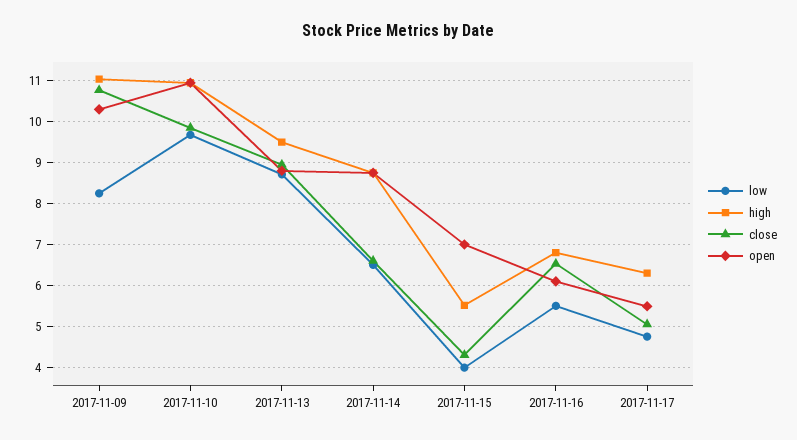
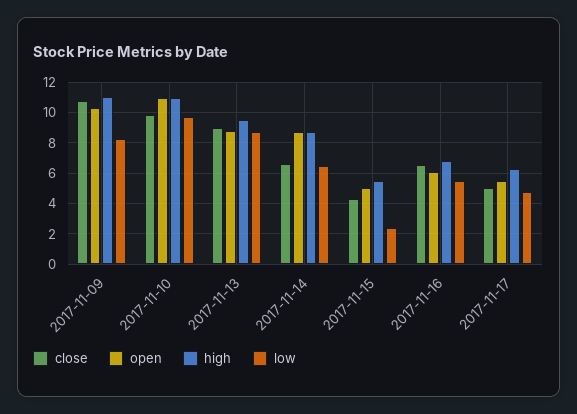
low, 2017-11-15: 4 -> 2.5
open, 2017-11-15: 7 -> 5

